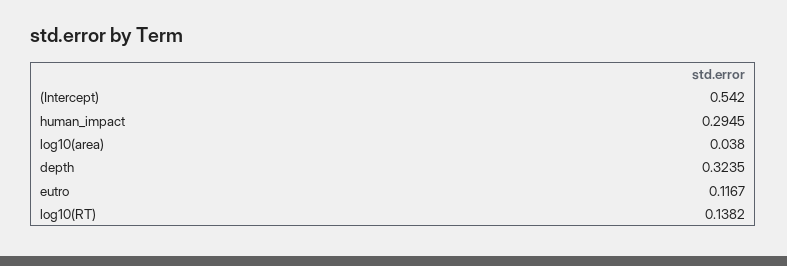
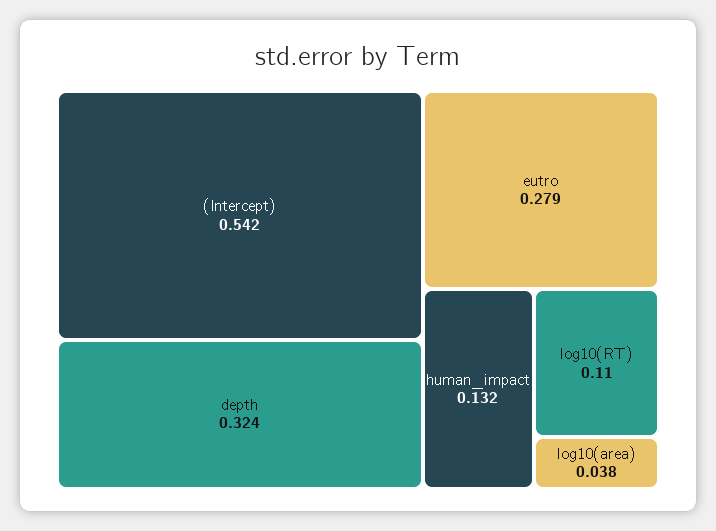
human_impact: 0.2945 -> 0.132
eutro: 0.1167 -> 0.279
log10(RT): 0.1382 -> 0.11

